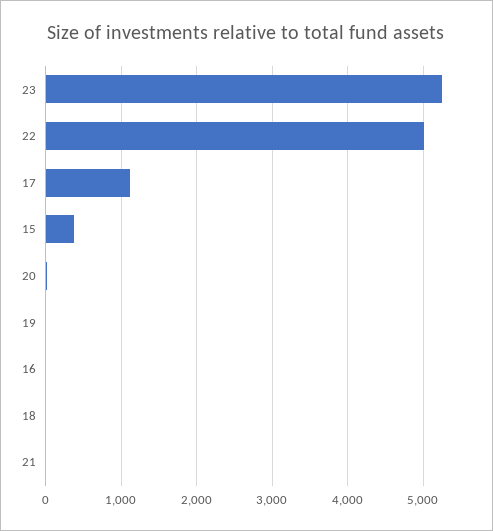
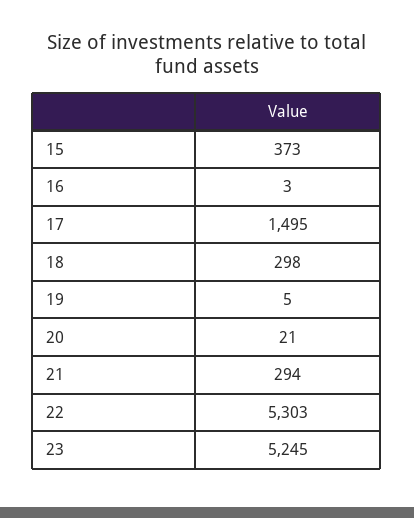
22: 5000 -> 5303
17: 1100 -> 1495
18: 0 -> 298
21: 0 -> 294

